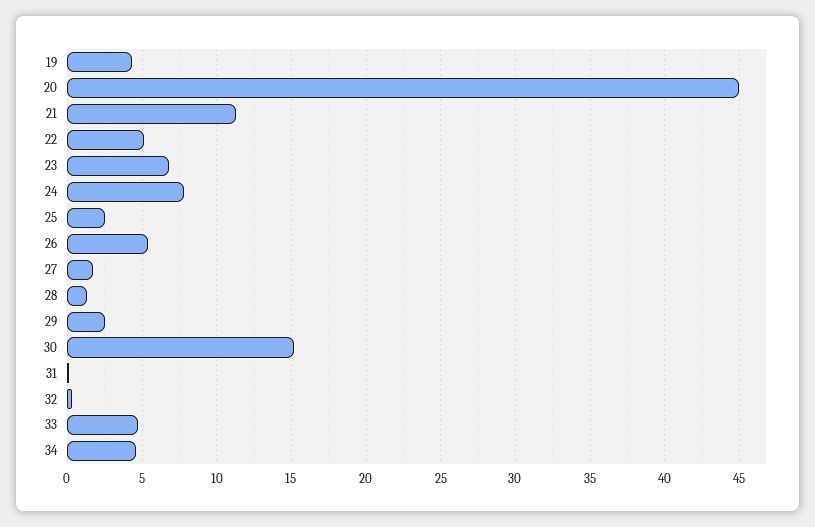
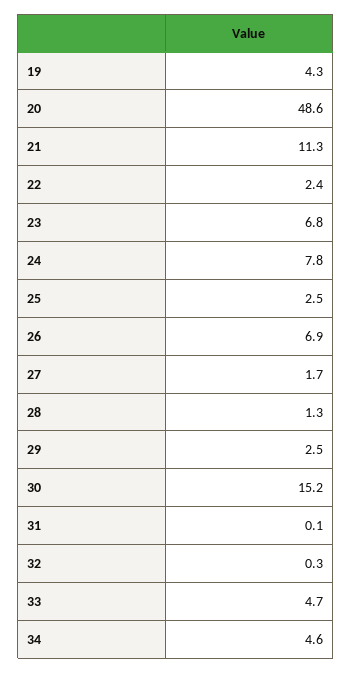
20: 45 -> 48.6
22: 5 -> 2.4
26: 5.5 -> 6.9

